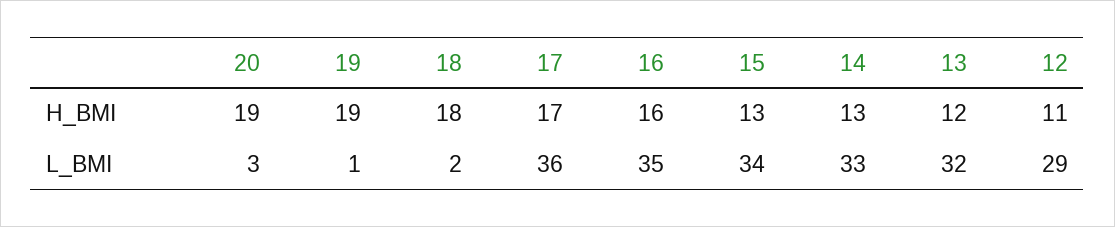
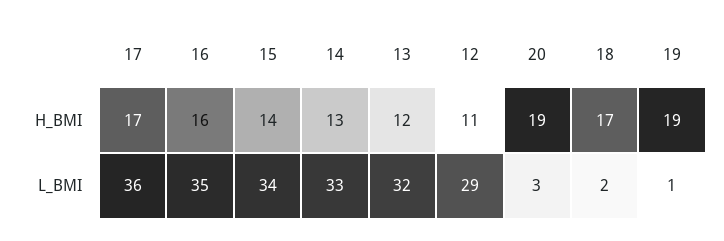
18, H_BMI: 18 -> 17
15, H_BMI: 13 -> 14

